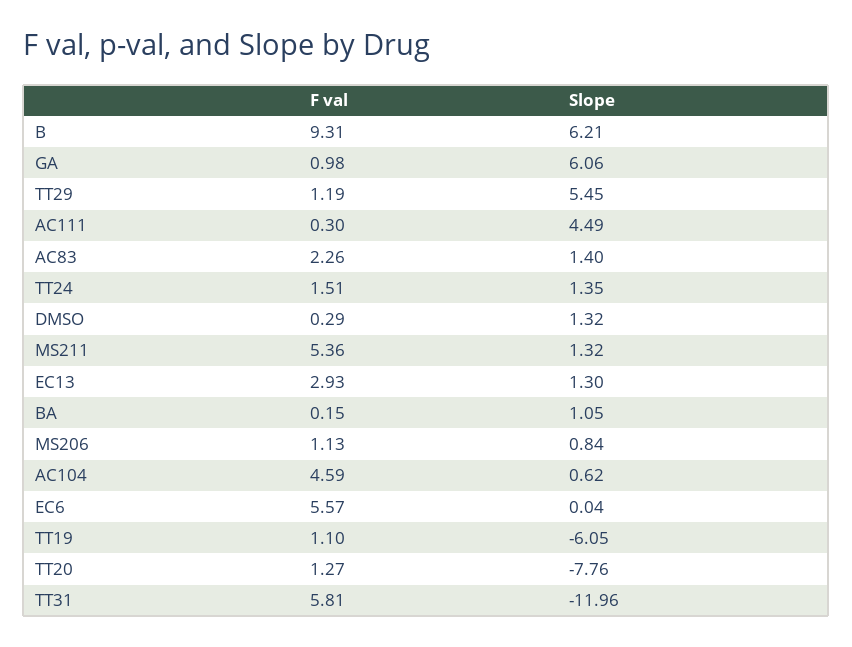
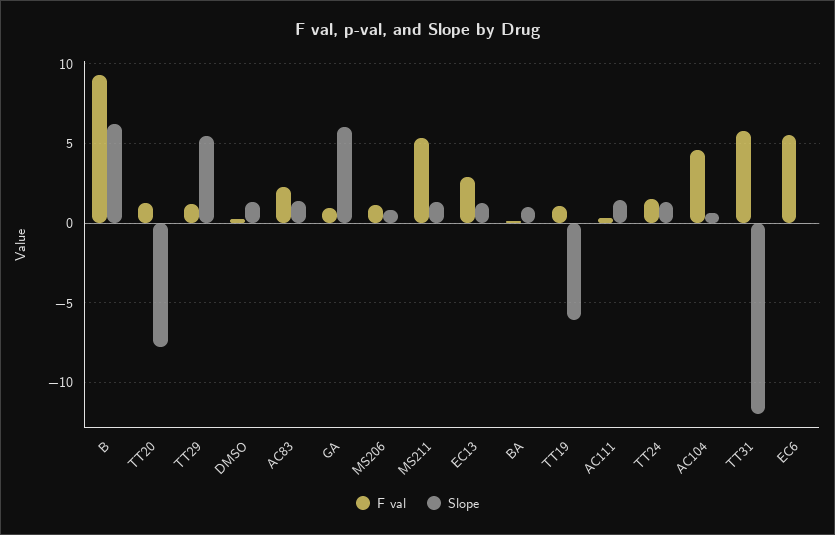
Slope, AC111: 4.49 -> 1.5

